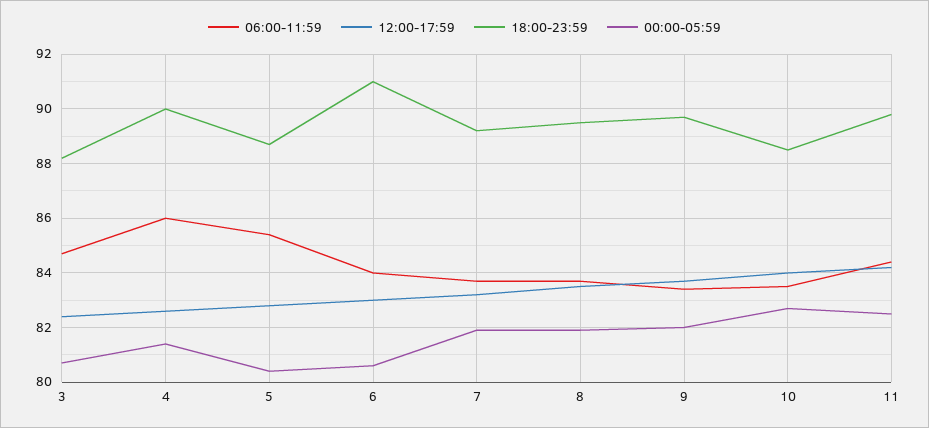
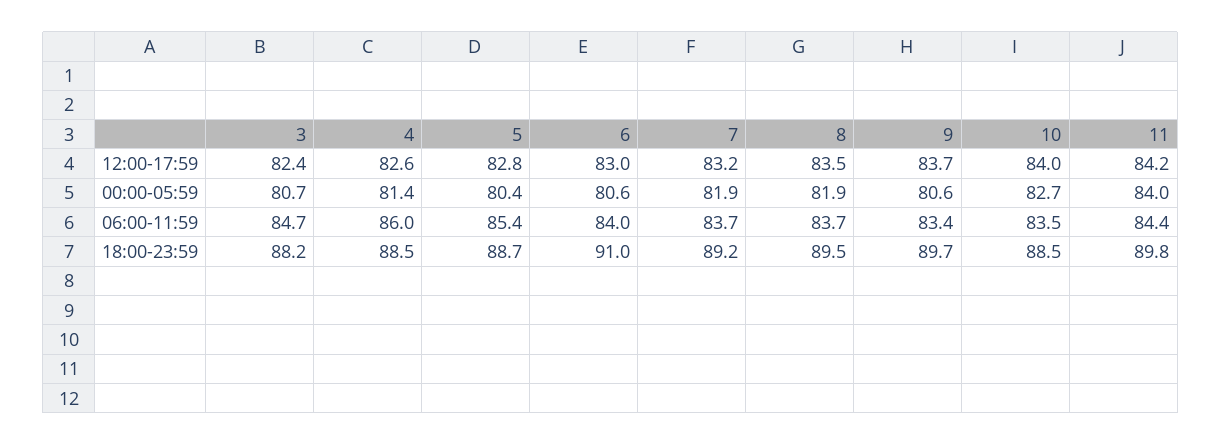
18:00-23:59, 4: 90 -> 88.5
00:00-05:59, 9: 82 -> 80.6
00:00-05:59, 11: 82.5 -> 84

